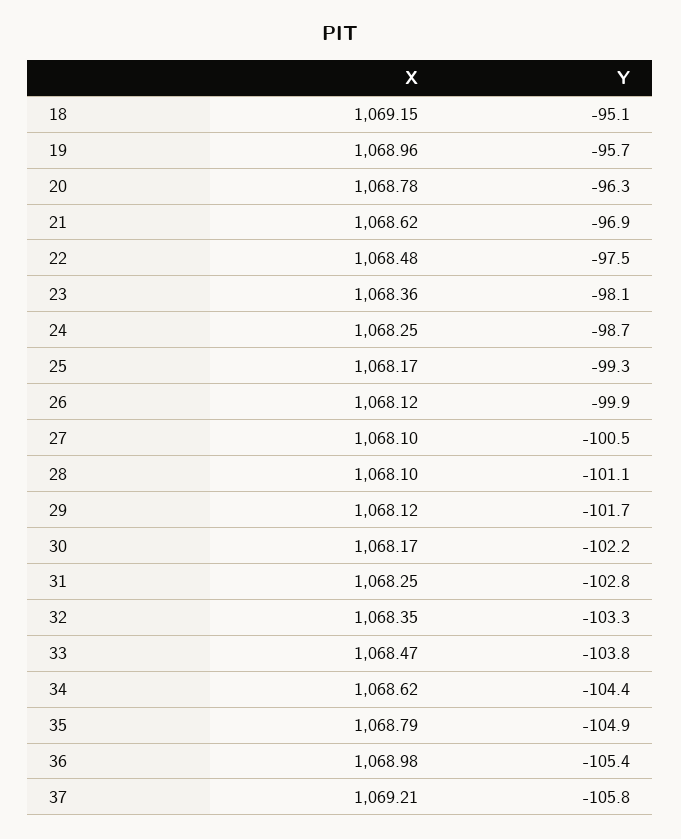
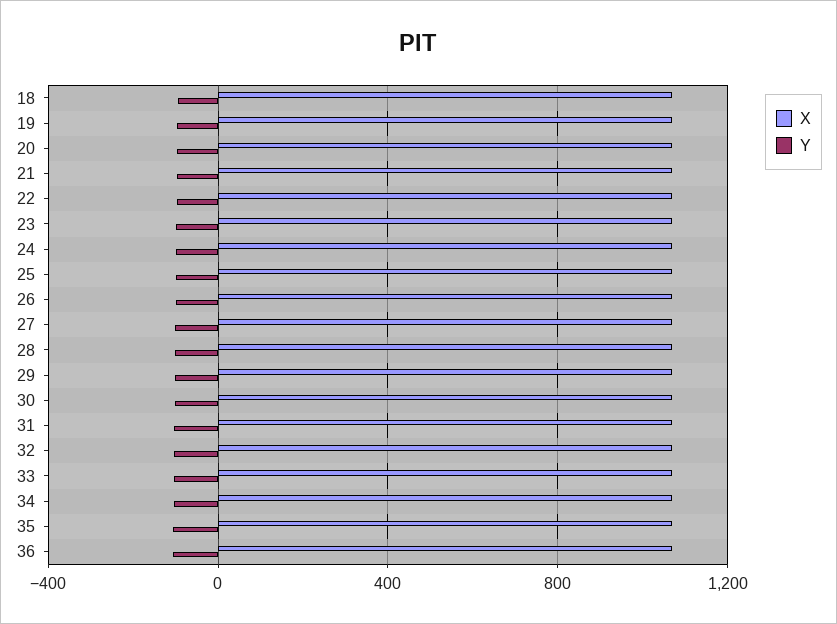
X, 37: 1069.21 -> none
Y, 37: -105.8 -> none

